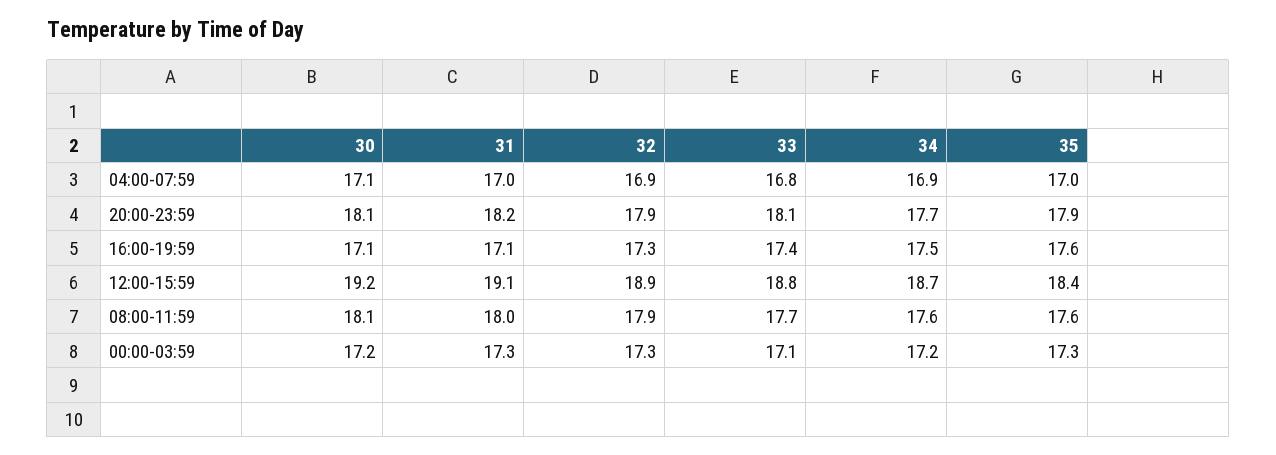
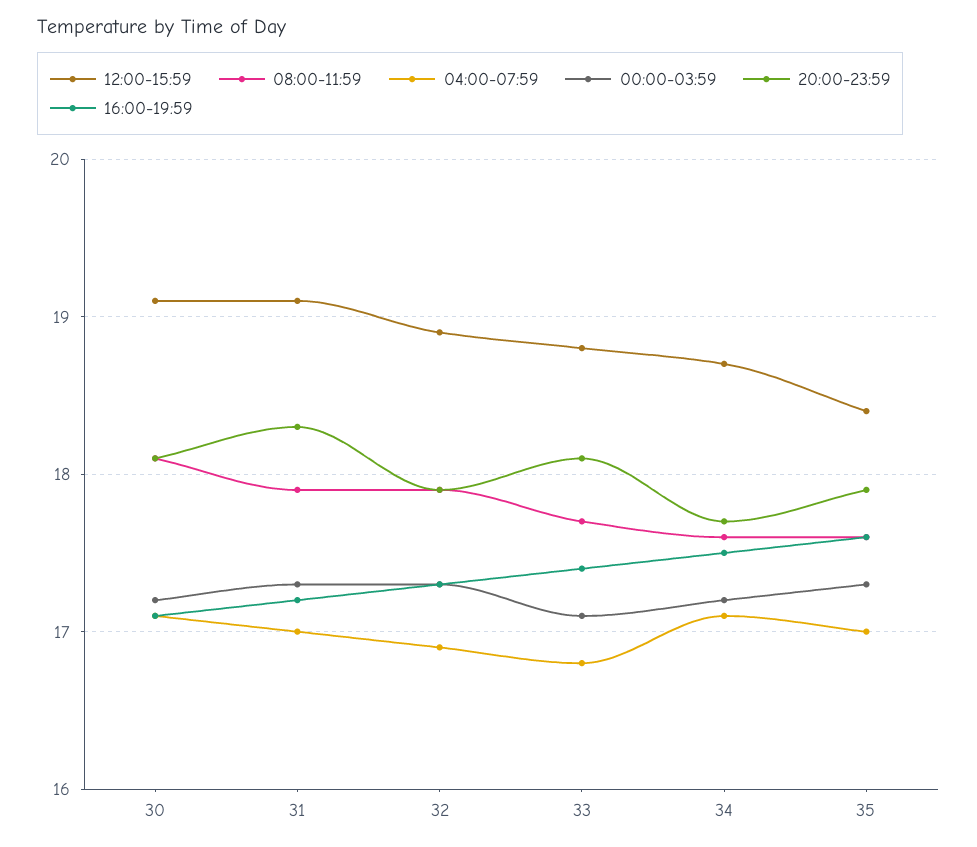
04:00-07:59, 34: 16.9 -> 17.1
20:00-23:59, 31: 18.2 -> 18.3
16:00-19:59, 31: 17.1 -> 17.2
12:00-15:59, 30: 19.2 -> 19.1
08:00-11:59, 31: 18 -> 17.9

